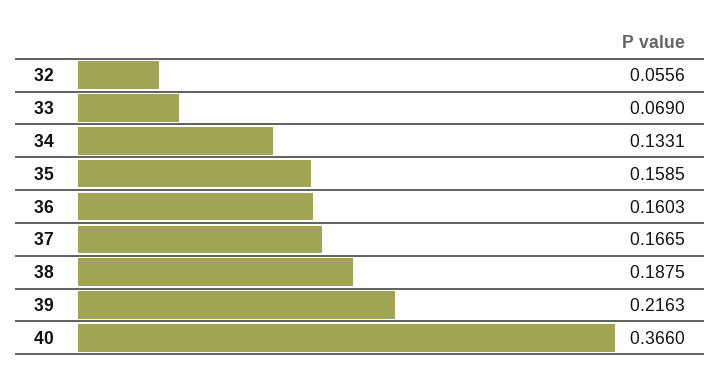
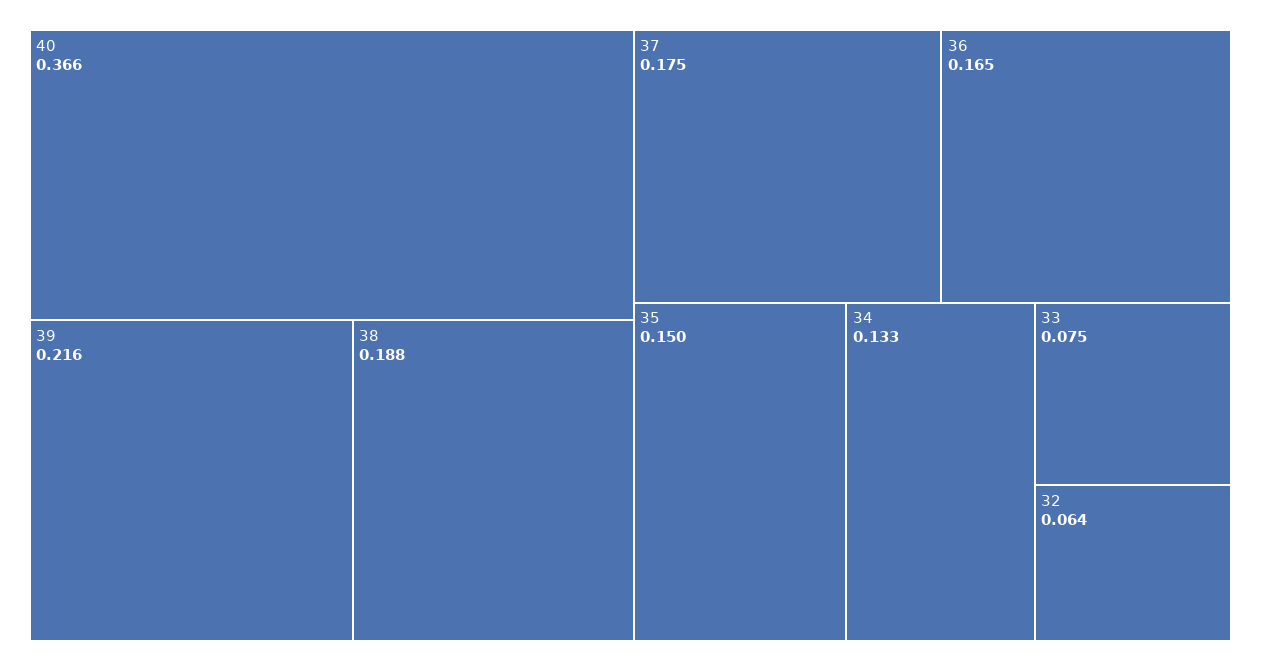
32: 0.0556 -> 0.064
33: 0.069 -> 0.075
35: 0.1585 -> 0.15
36: 0.1603 -> 0.165
37: 0.1665 -> 0.175

